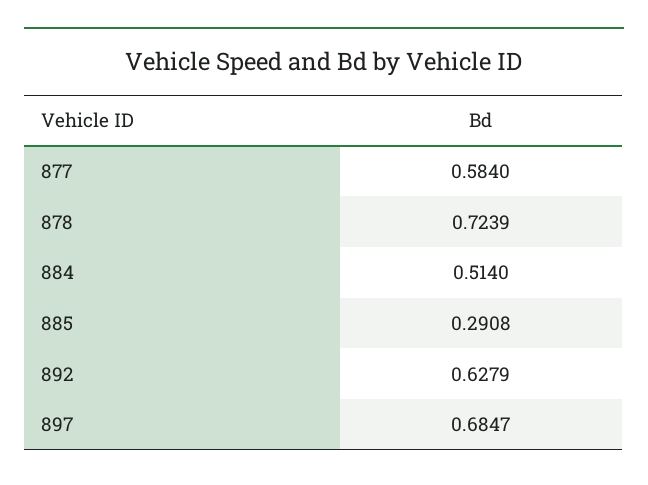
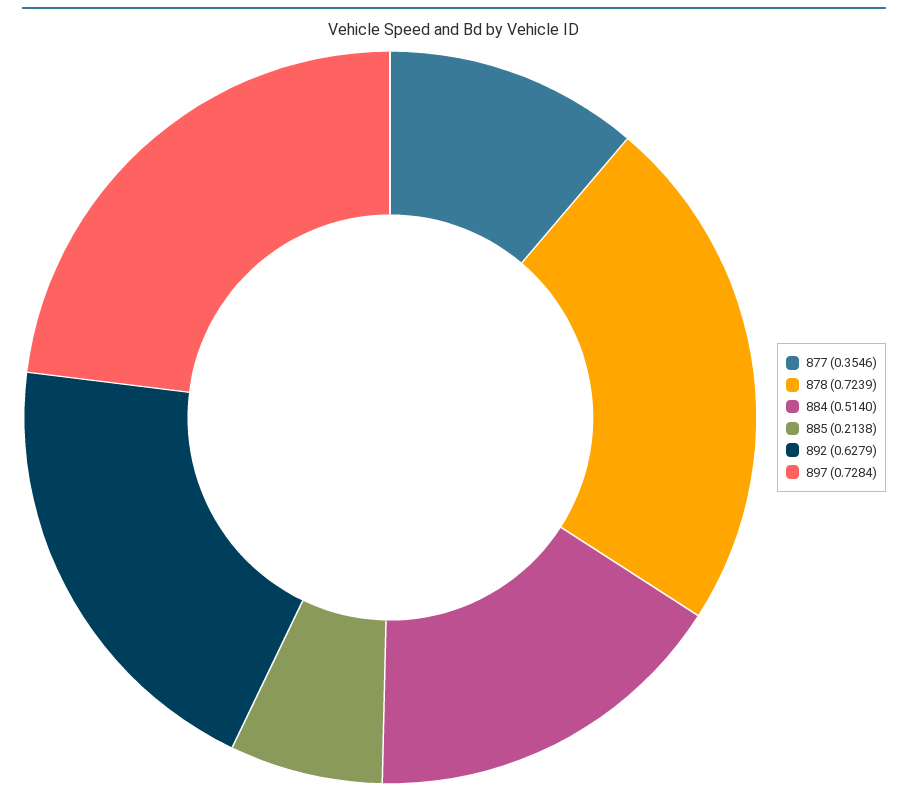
877: 0.584 -> 0.3546
885: 0.2908 -> 0.2138
897: 0.6847 -> 0.7284

